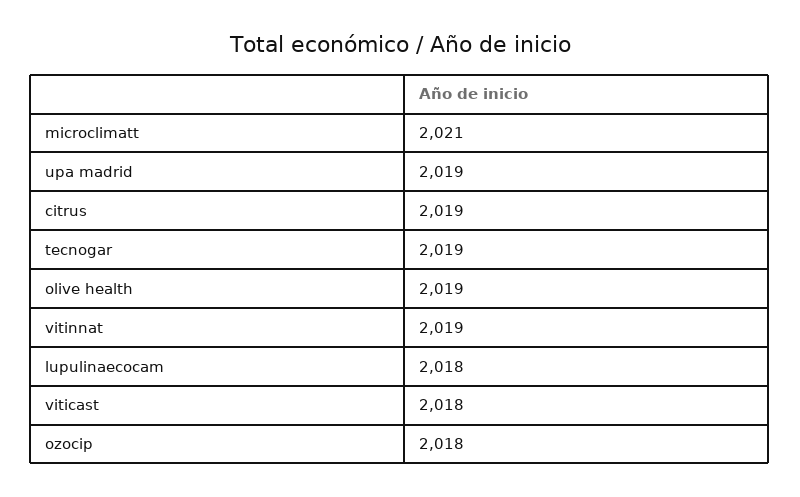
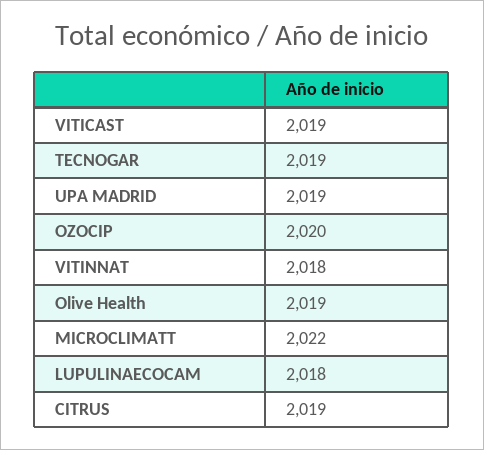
microclimatt: 2021 -> 2022
vitinnat: 2019 -> 2018
viticast: 2018 -> 2019
ozocip: 2018 -> 2020

